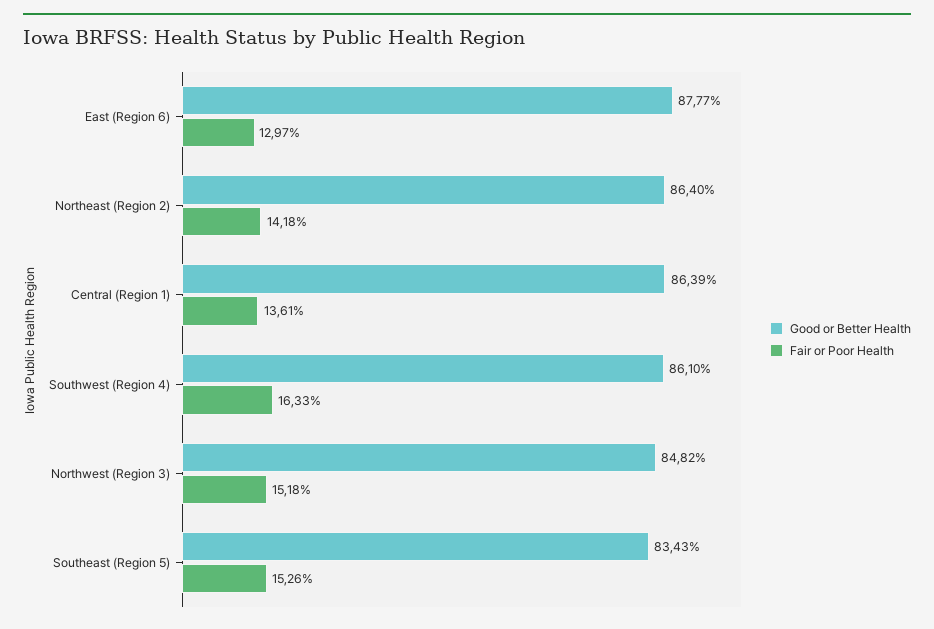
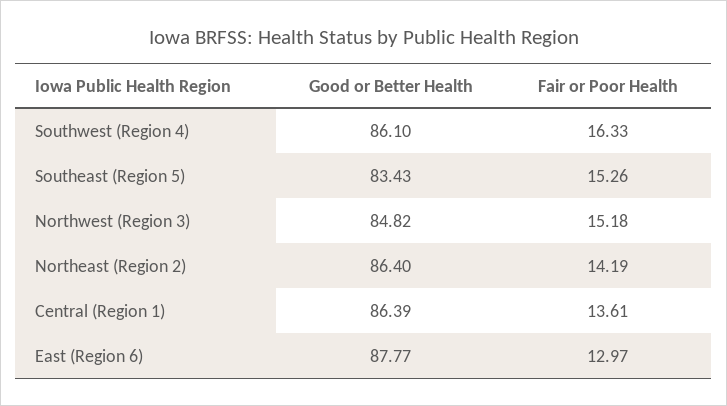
Fair or Poor Health, Northeast (Region 2): 14.18 -> 14.19

